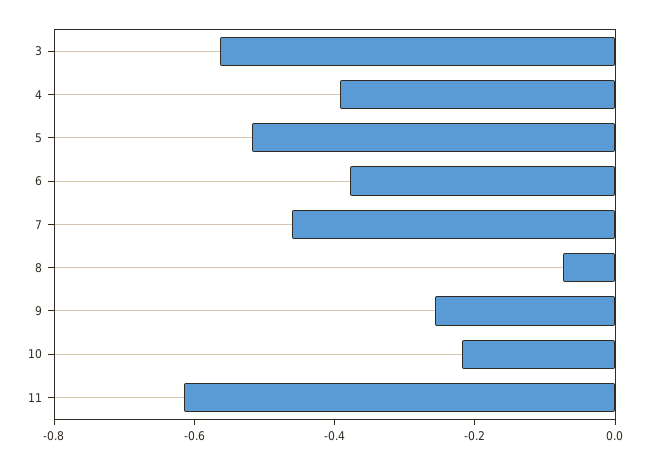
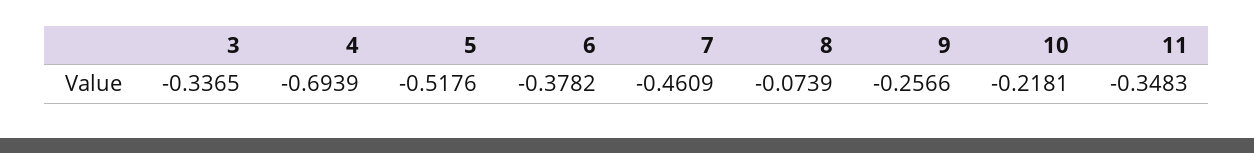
3: -0.55 -> -0.3365
4: -0.4 -> -0.6939
11: -0.6 -> -0.3483

